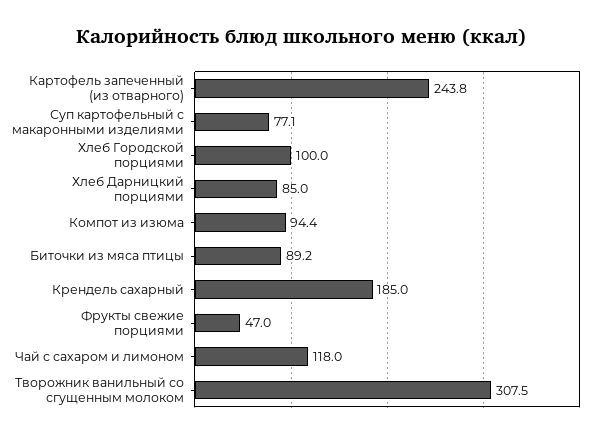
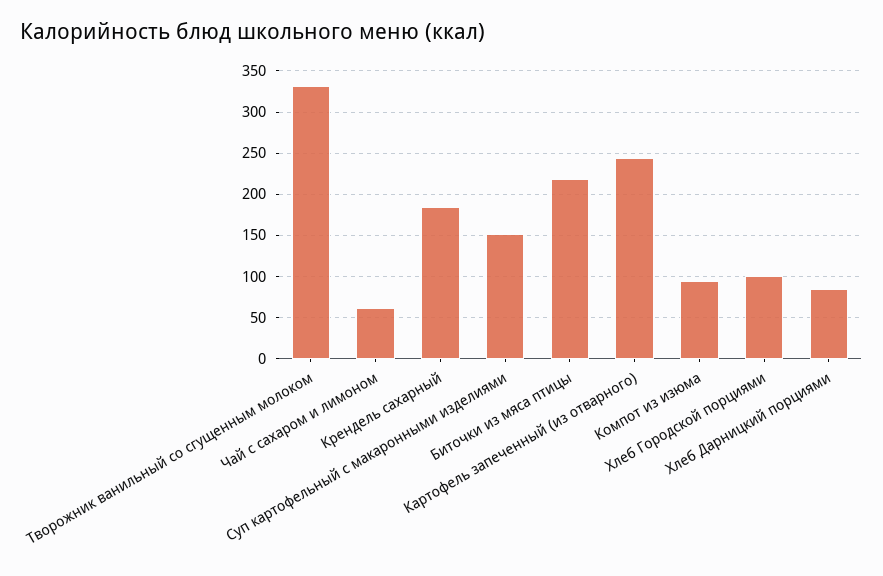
Суп картофельный с макаронными изделиями: 77.1 -> 150
Биточки из мяса птицы: 89.2 -> 220
Фрукты свежие порциями: 47 -> none
Чай с сахаром и лимоном: 118 -> 60
Творожник ванильный со сгущенным молоком: 307.5 -> 330

